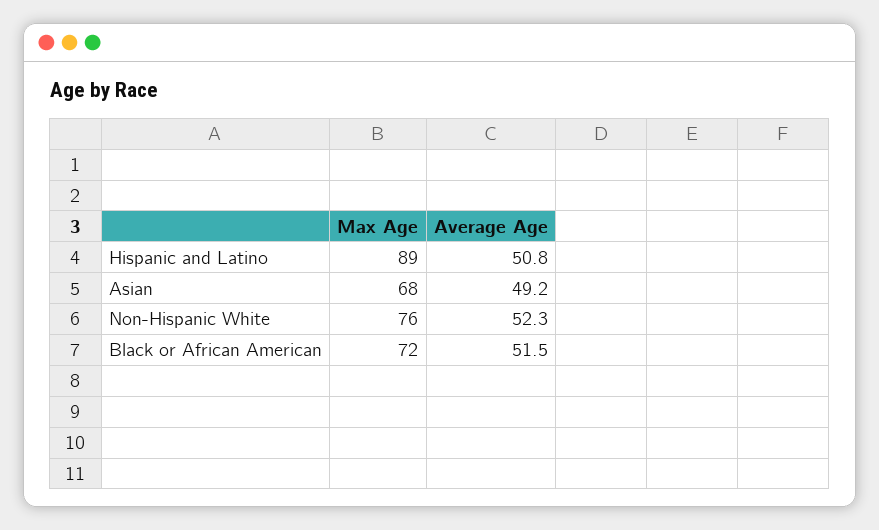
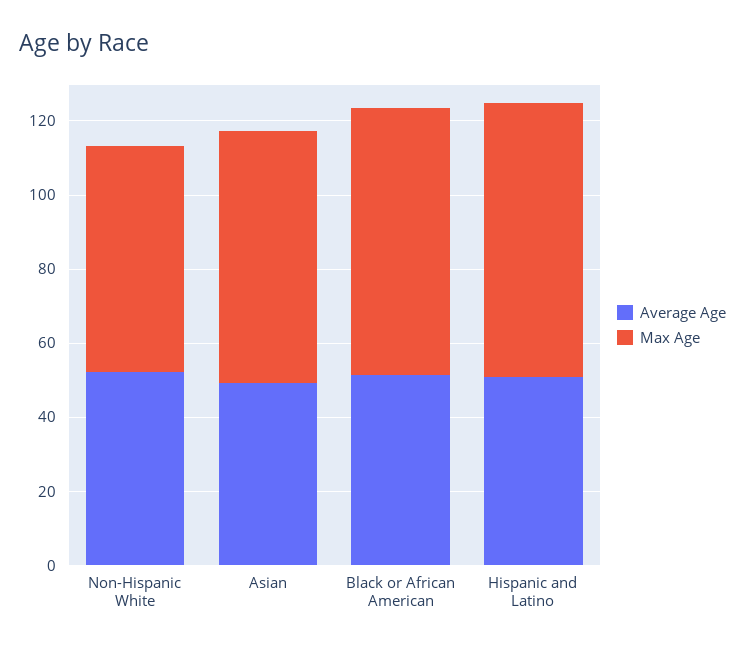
Max Age, Hispanic and Latino: 89 -> 75
Max Age, Non-Hispanic White: 76 -> 60

